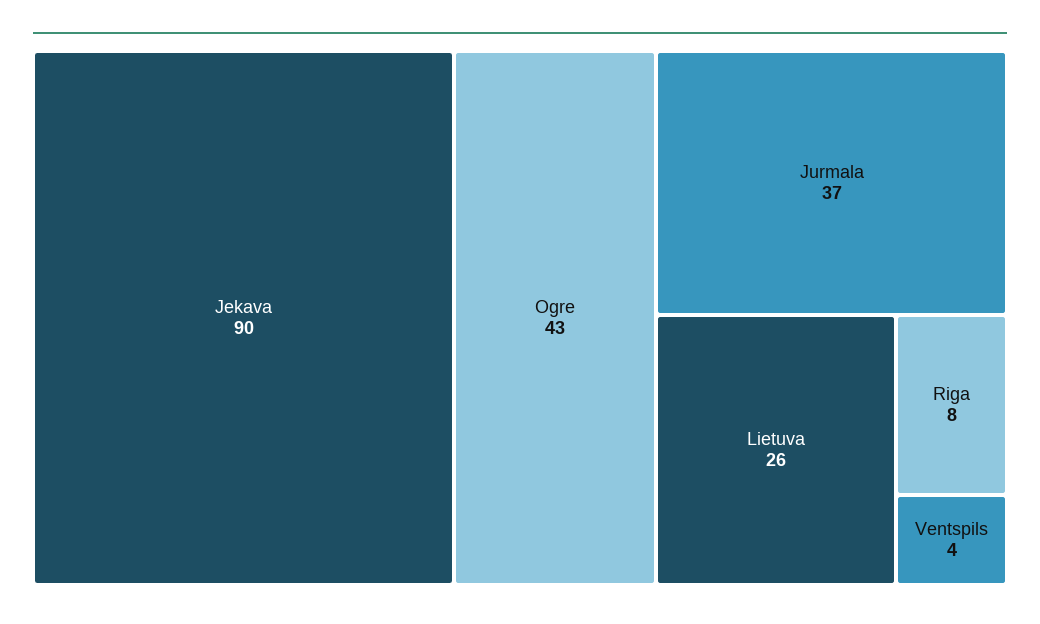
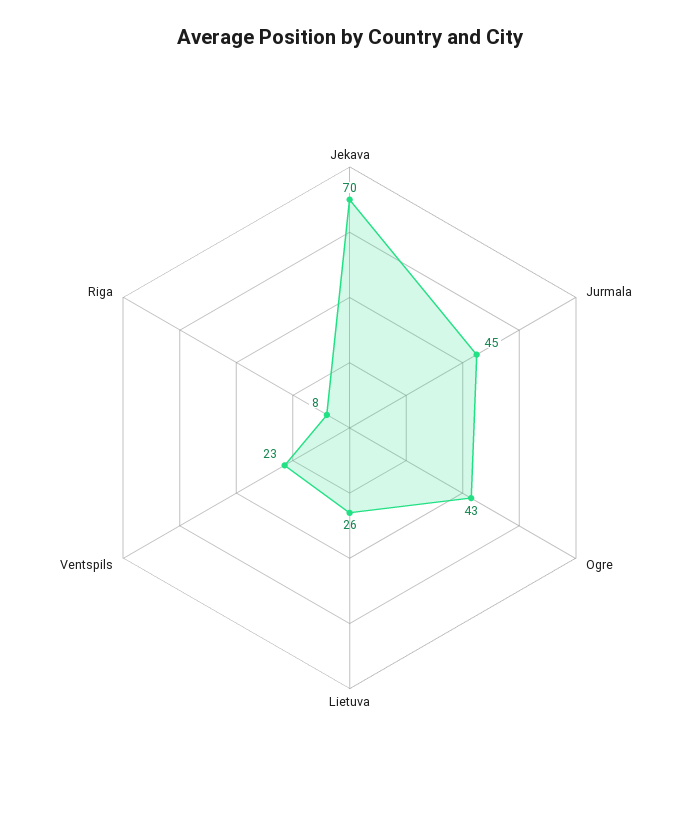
Jekava: 90 -> 70
Jurmala: 37 -> 45
Ventspils: 4 -> 23

